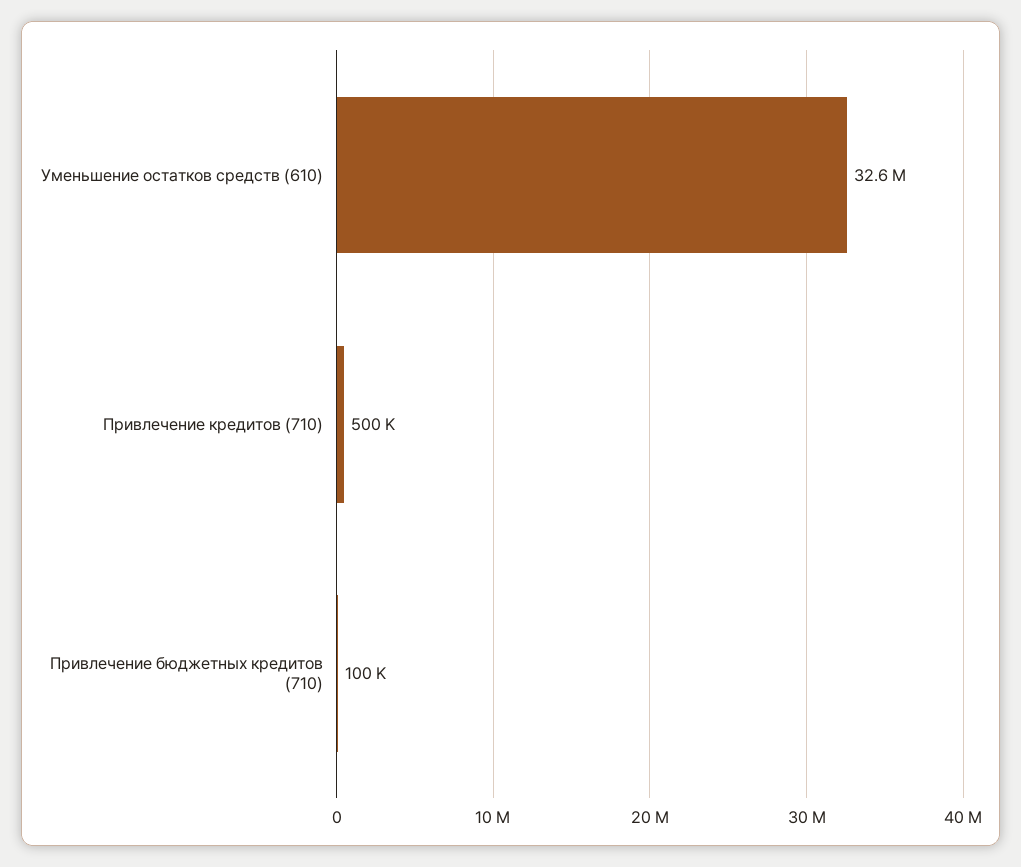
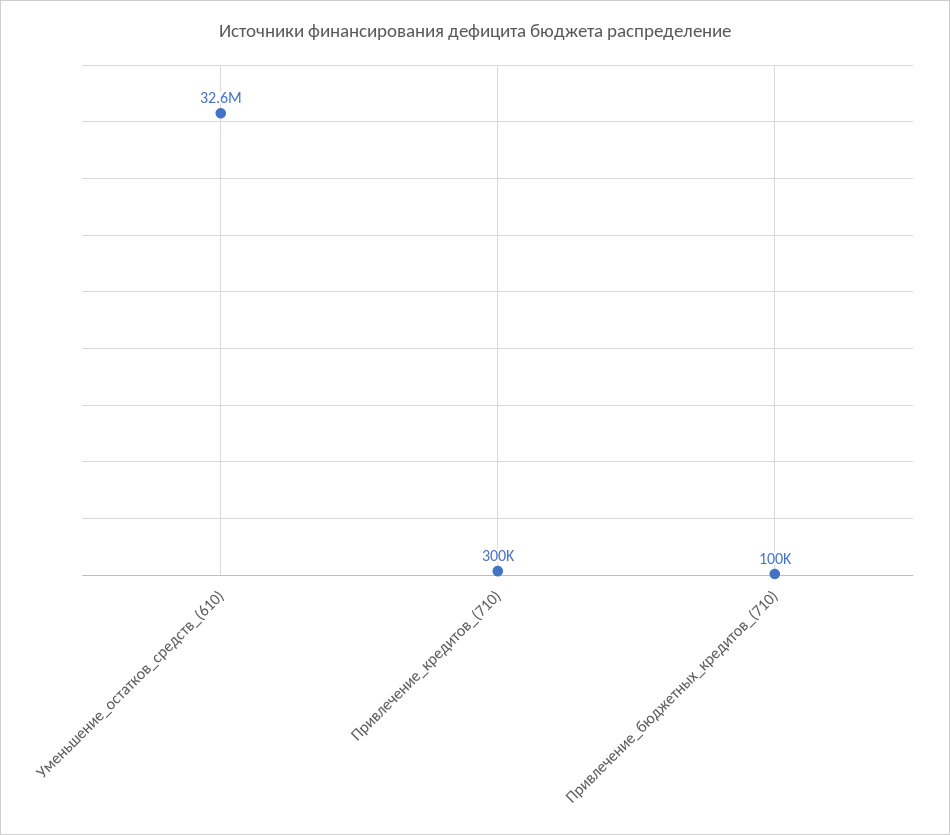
Привлечение кредитов (710): 500000 -> 300000

